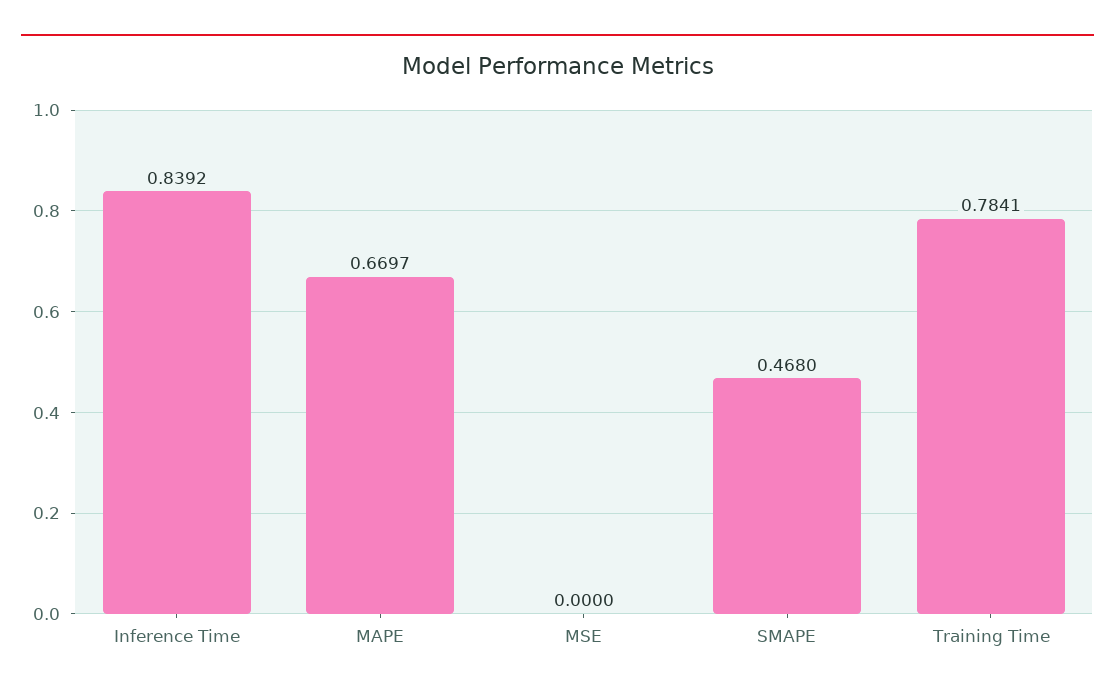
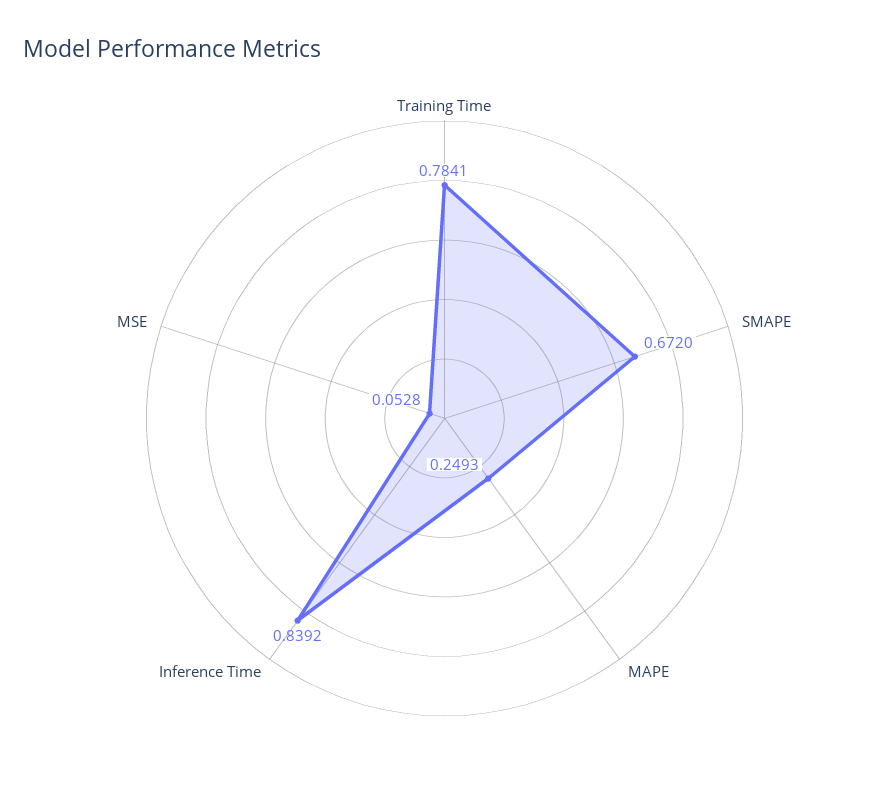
MAPE: 0.6697 -> 0.2493
MSE: 0 -> 0.0528
SMAPE: 0.468 -> 0.672

